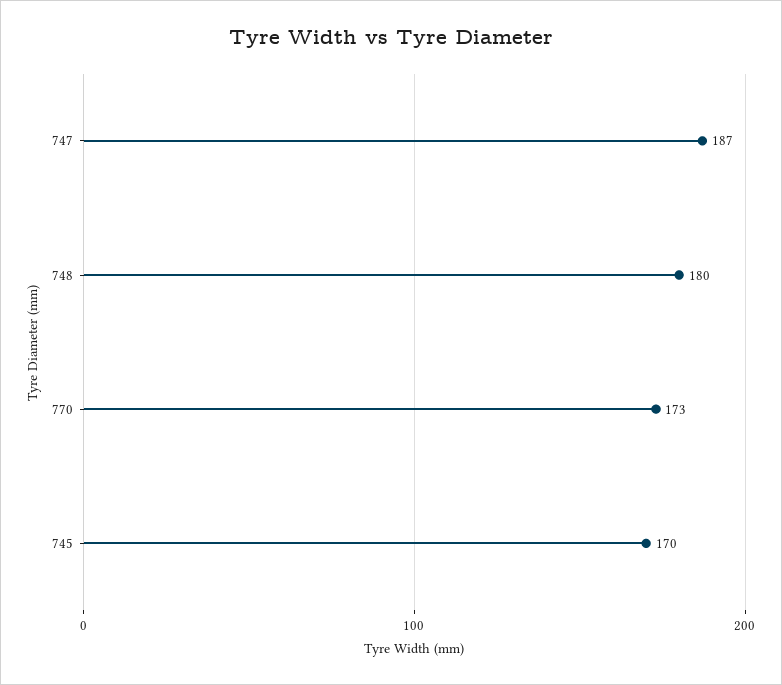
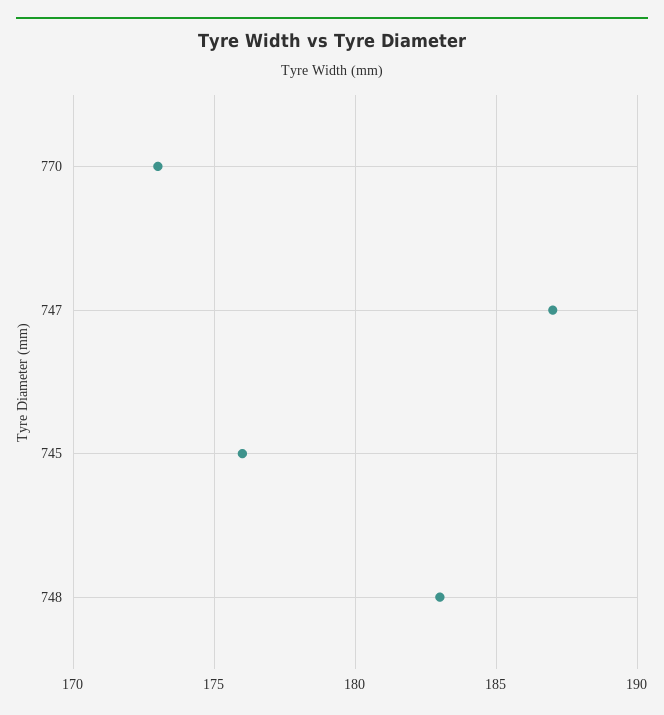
748: 180 -> 183
745: 170 -> 176

